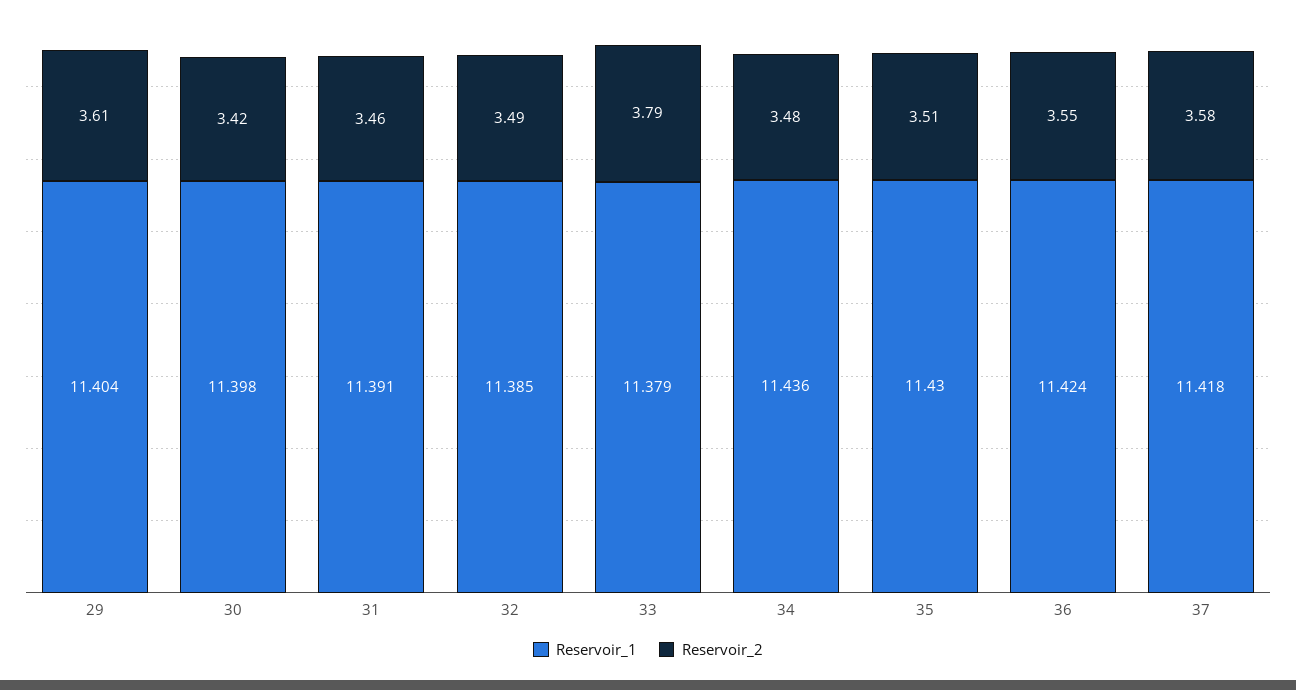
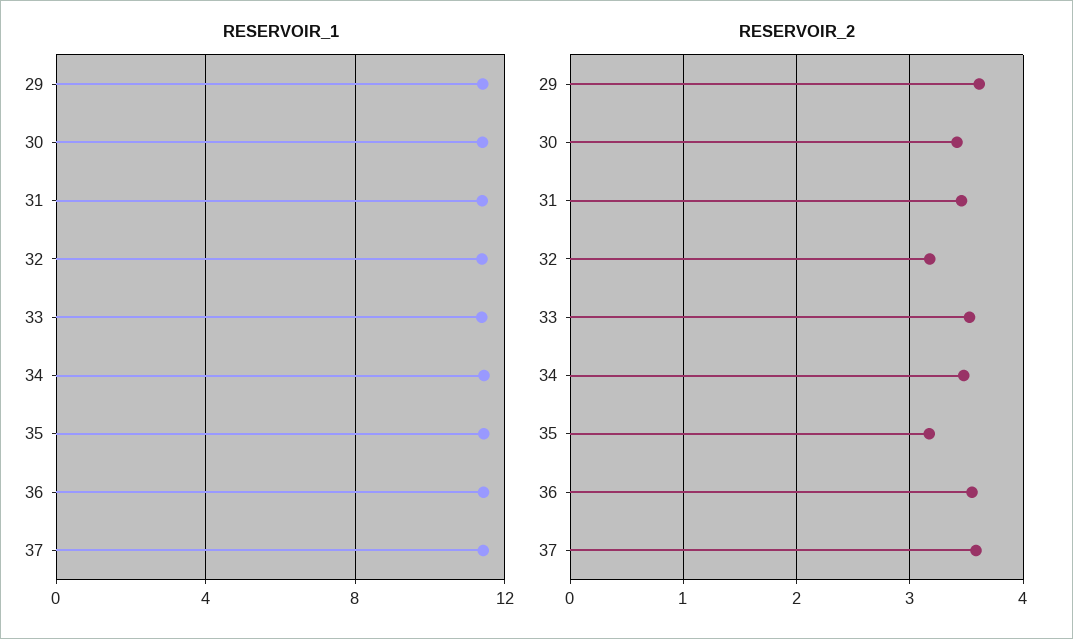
Reservoir_2, 32: 3.49 -> 3.2
Reservoir_2, 33: 3.79 -> 3.5
Reservoir_2, 35: 3.51 -> 3.2

